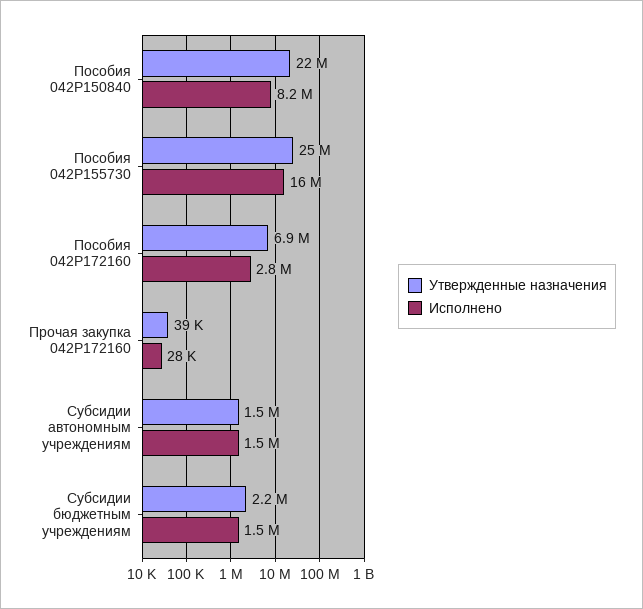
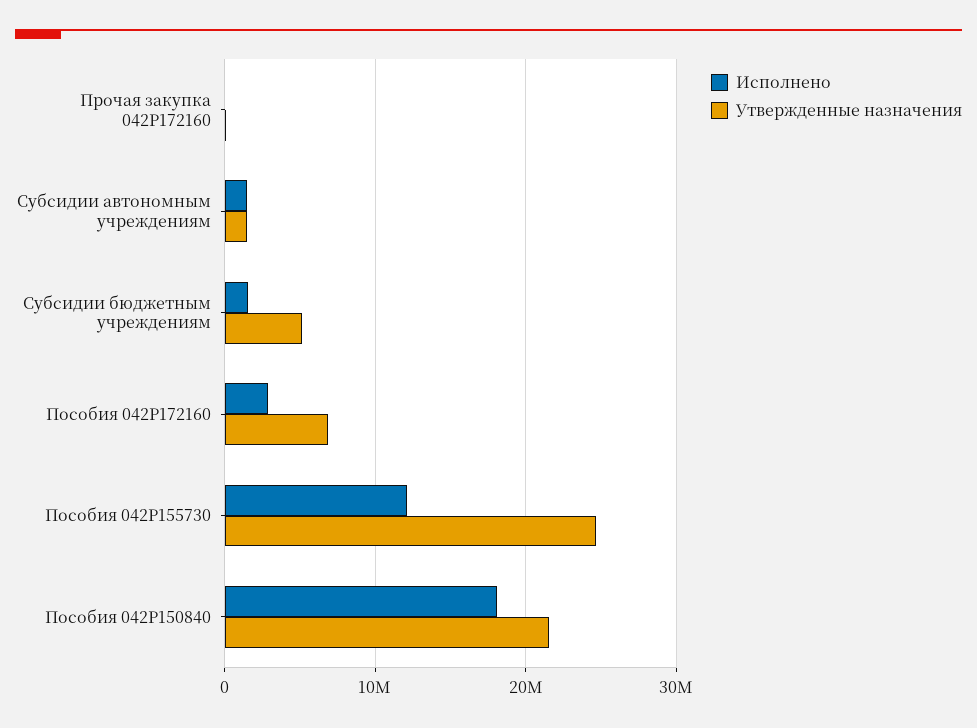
Исполнено, Пособия 042P150840: 8200000 -> 18000000
Исполнено, Пособия 042P155730: 16000000 -> 12000000
Утвержденные назначения, Субсидии бюджетным учреждениям: 2200000 -> 5000000

